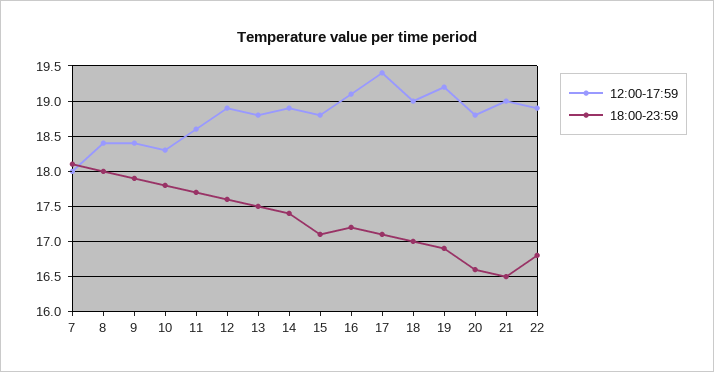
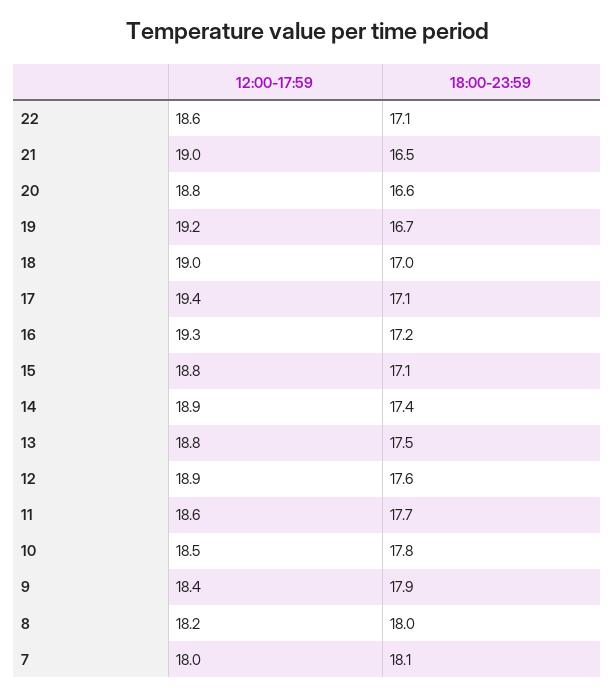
12:00-17:59, 8: 18.4 -> 18.2
12:00-17:59, 10: 18.3 -> 18.5
12:00-17:59, 16: 19.1 -> 19.3
18:00-23:59, 19: 16.9 -> 16.7
12:00-17:59, 22: 18.9 -> 18.6
18:00-23:59, 22: 16.8 -> 17.1

